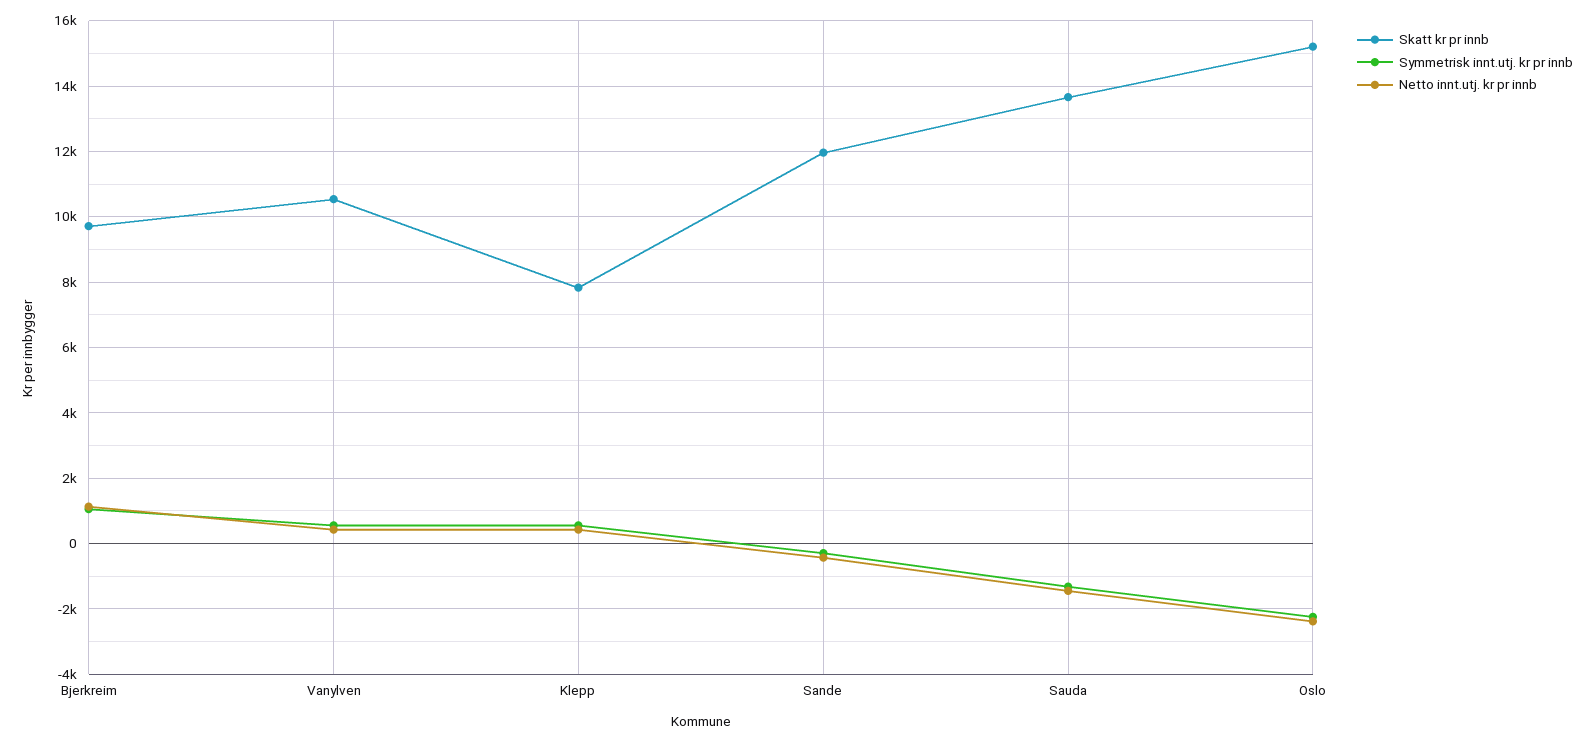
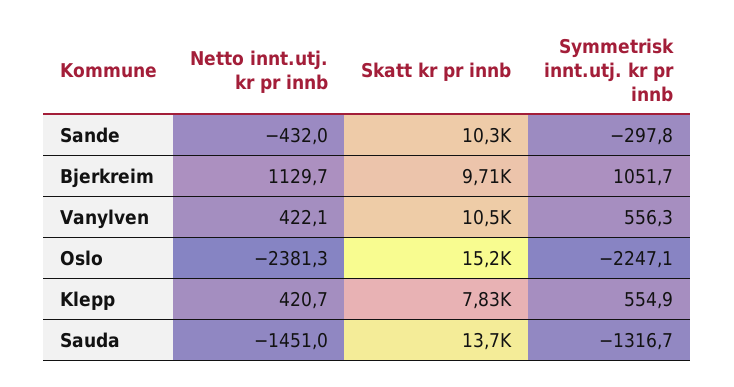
Skatt kr pr innb, Sande: 12000 -> 10300

